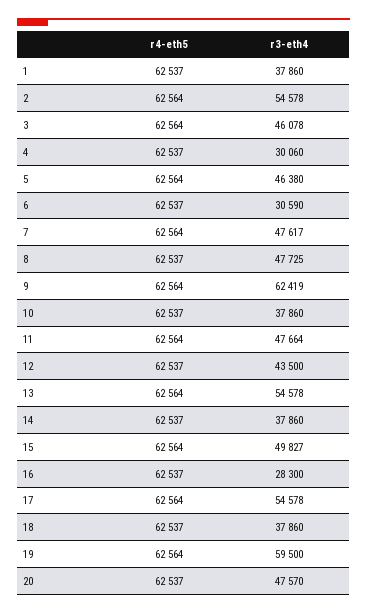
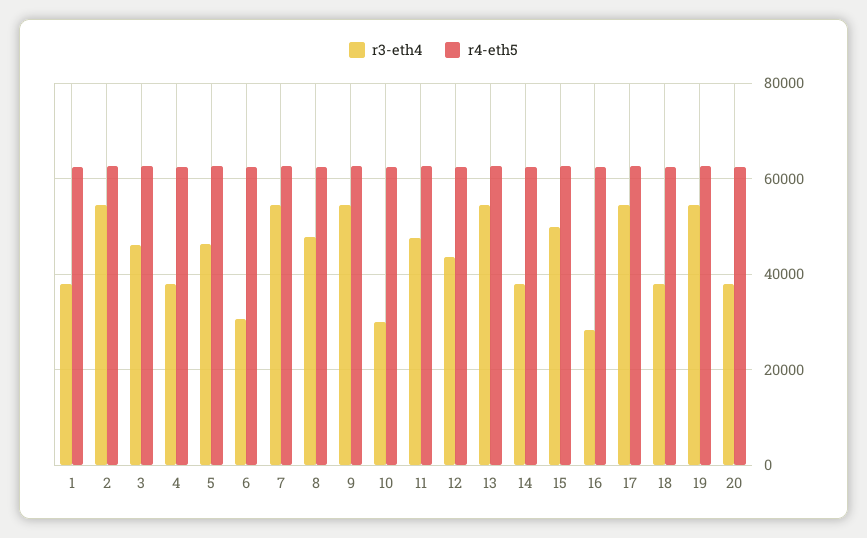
r3-eth4, 4: 30060 -> 38000
r3-eth4, 7: 47617 -> 54000
r3-eth4, 9: 62419 -> 54000
r3-eth4, 10: 37860 -> 30000
r3-eth4, 19: 59500 -> 54000
r3-eth4, 20: 47570 -> 38000

